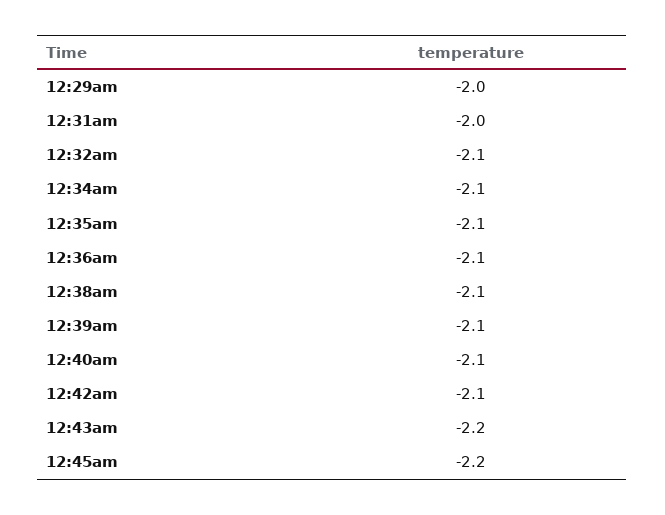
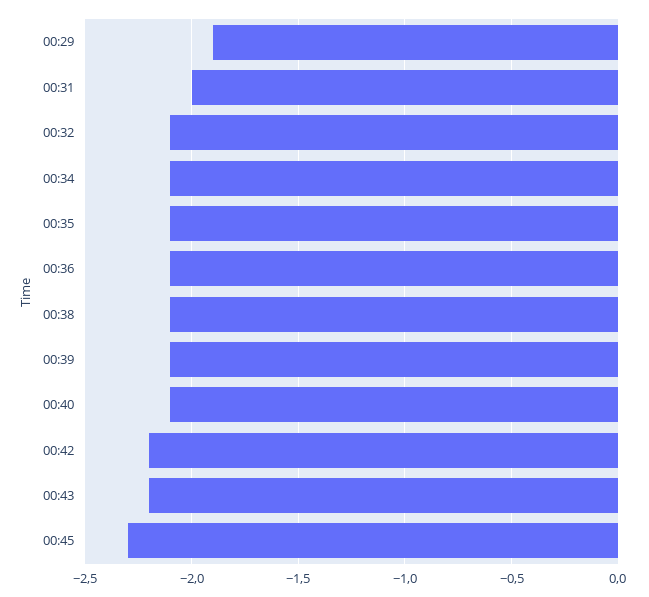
12:29am: -2 -> -1.9
12:42am: -2.1 -> -2.2
12:45am: -2.2 -> -2.3

